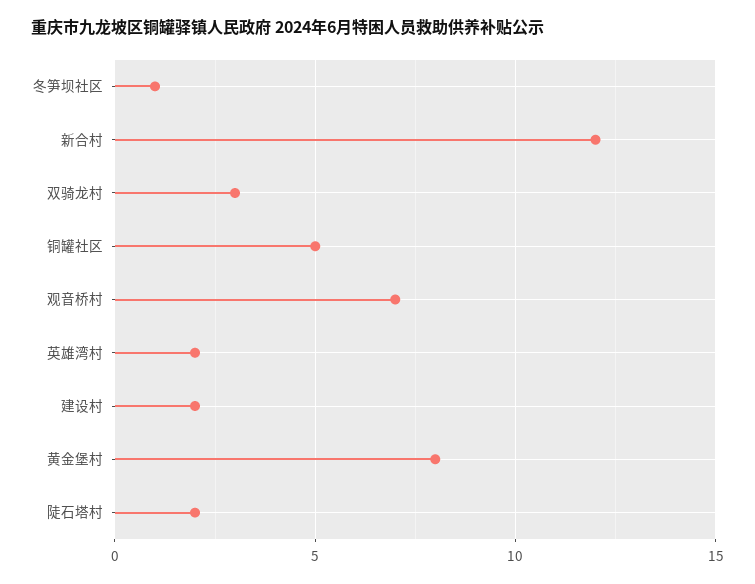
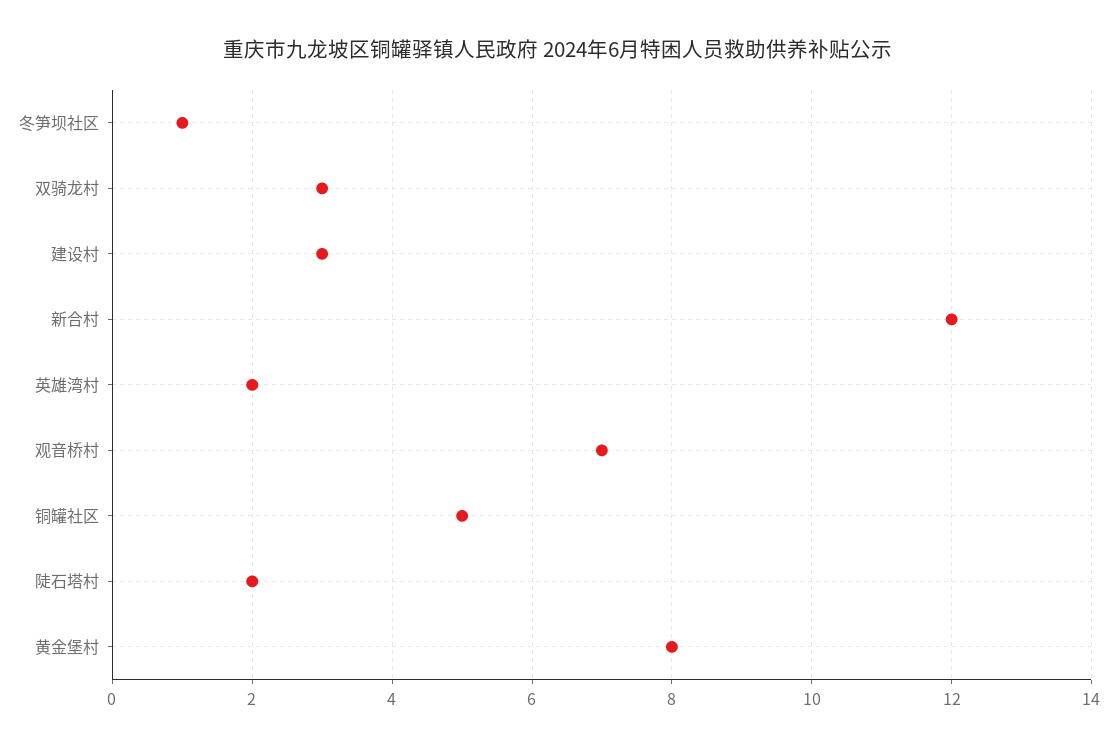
建设村: 2 -> 3

